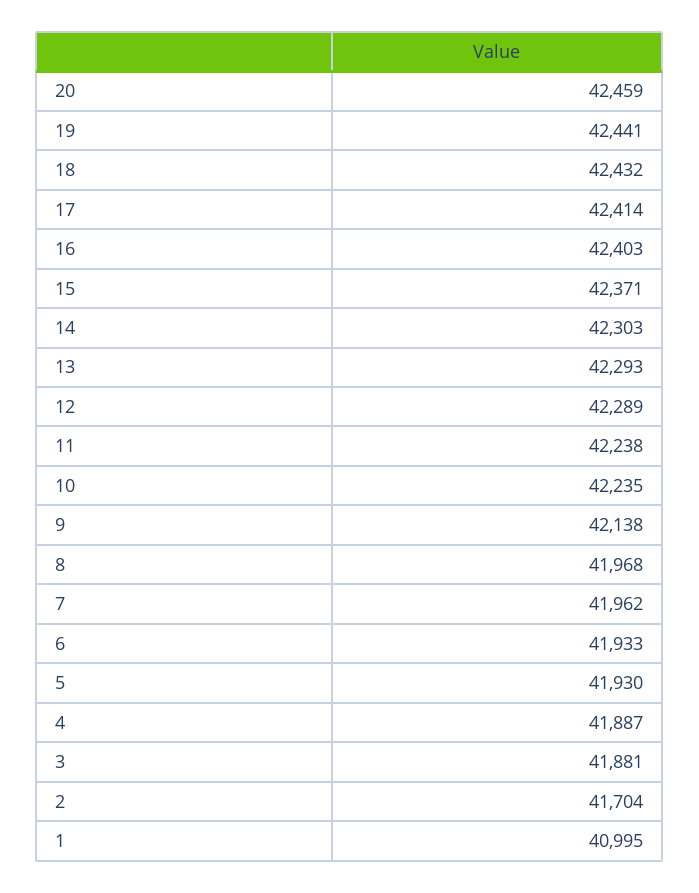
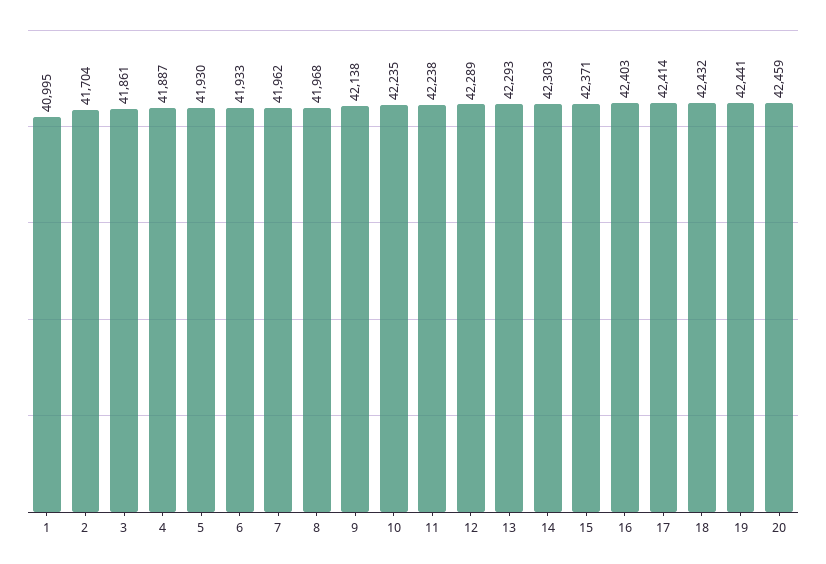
3: 41881 -> 41861

